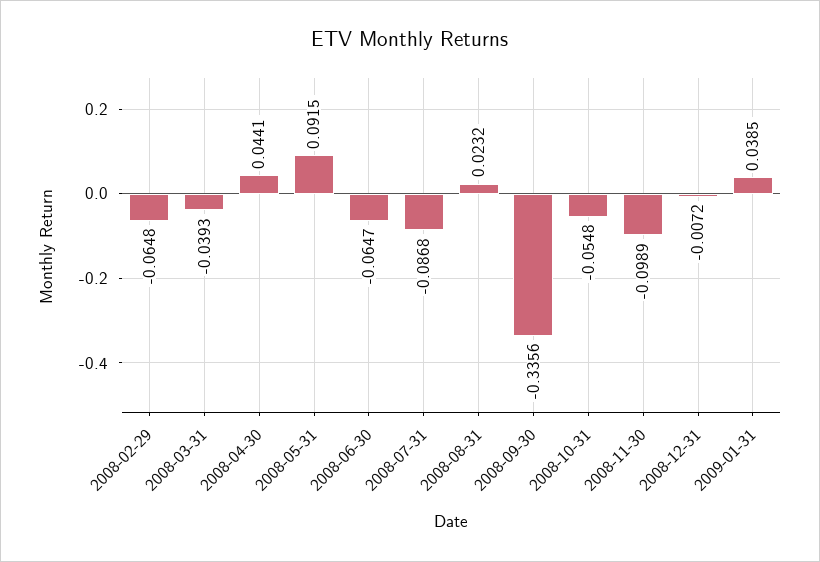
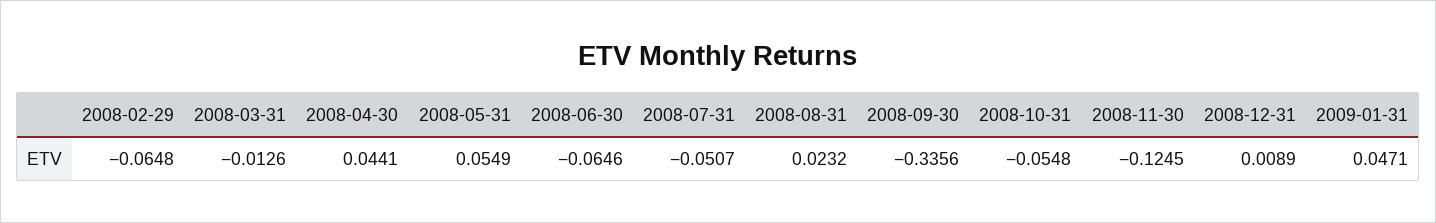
2008-03-31: -0.0393 -> -0.0126
2008-05-31: 0.0915 -> 0.0549
2008-06-30: -0.0647 -> -0.0646
2008-07-31: -0.0868 -> -0.0507
2008-11-30: -0.0989 -> -0.1245
2008-12-31: -0.0072 -> 0.0089
2009-01-31: 0.0385 -> 0.0471

